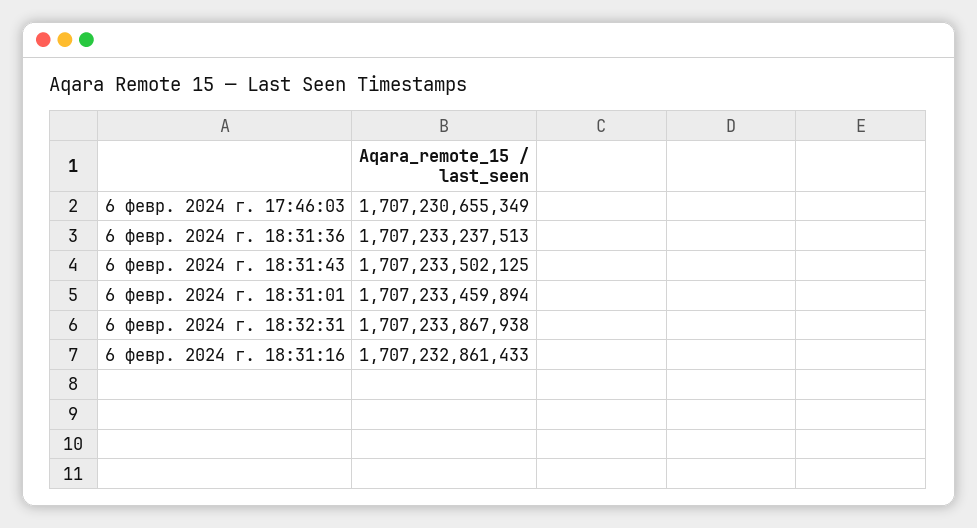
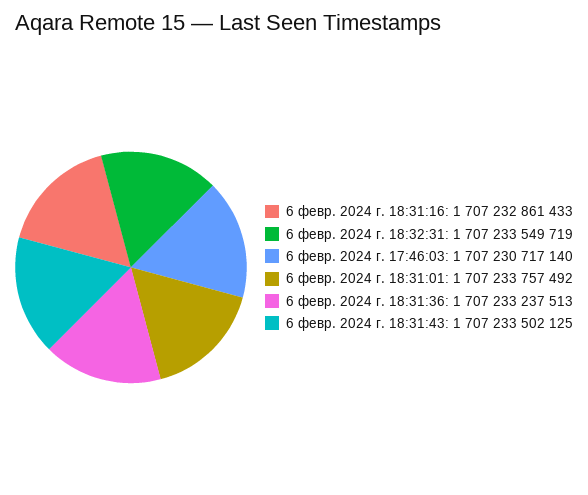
6 февр. 2024 г. 17:46:03: 1707230655349 -> 1707230717140
6 февр. 2024 г. 18:31:01: 1707233459894 -> 1707233757492
6 февр. 2024 г. 18:32:31: 1707233867938 -> 1707233549719

